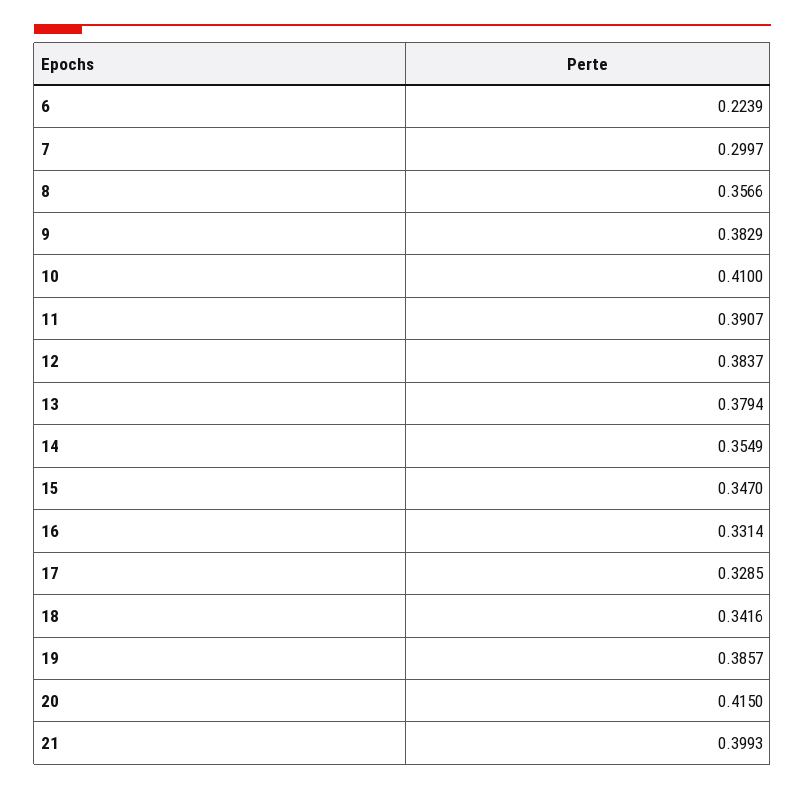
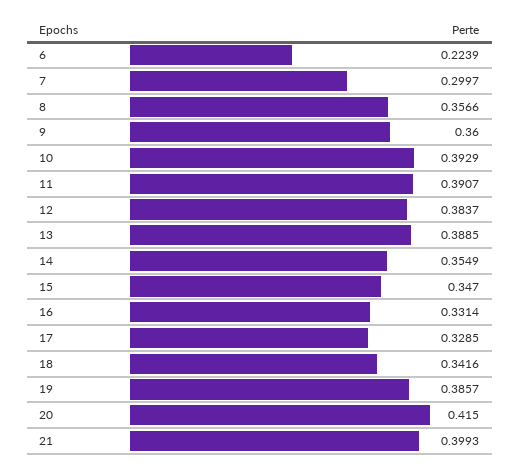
9: 0.3829 -> 0.36
10: 0.41 -> 0.3929
13: 0.3794 -> 0.3885

